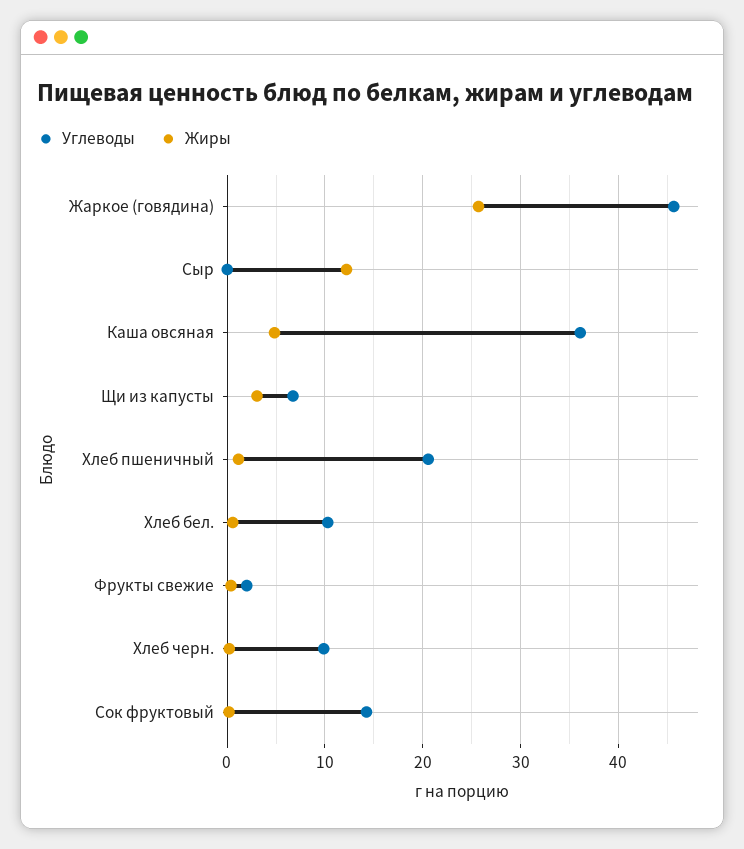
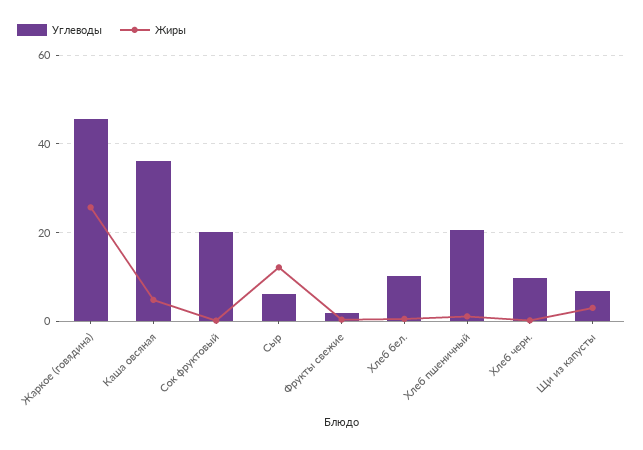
Углеводы, Сыр: 0 -> 6
Углеводы, Сок фруктовый: 14 -> 20

